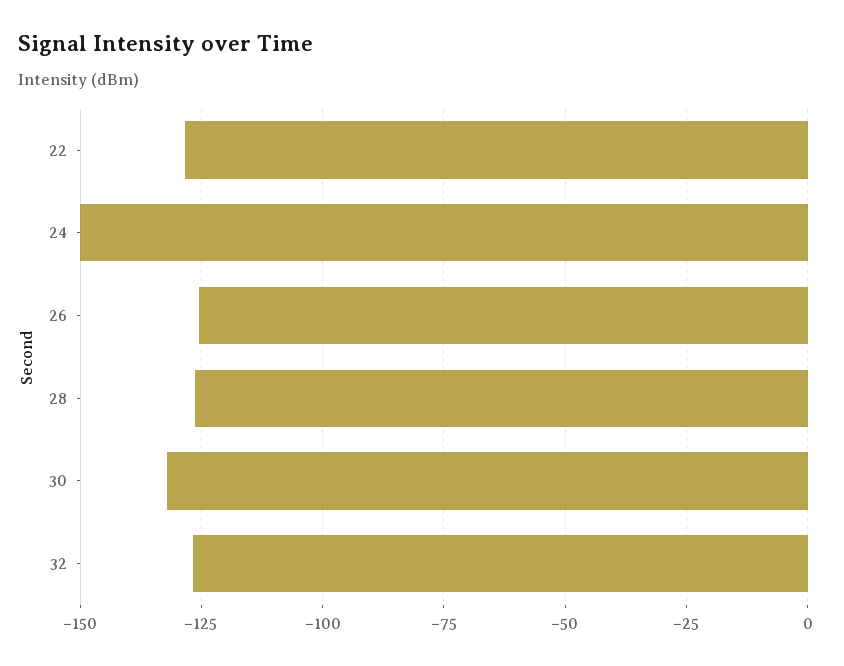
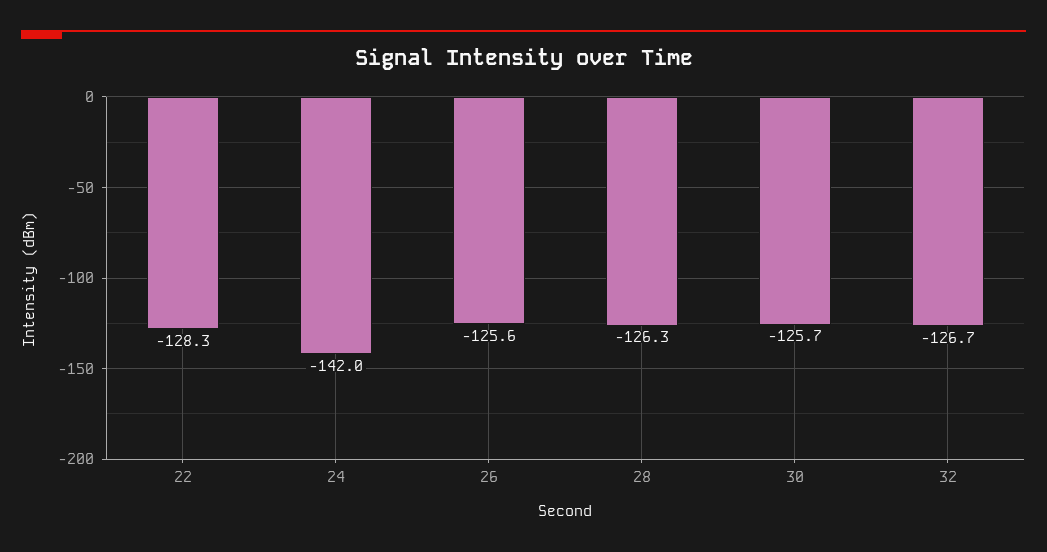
24: -150 -> -142
30: -132.5 -> -125.7

